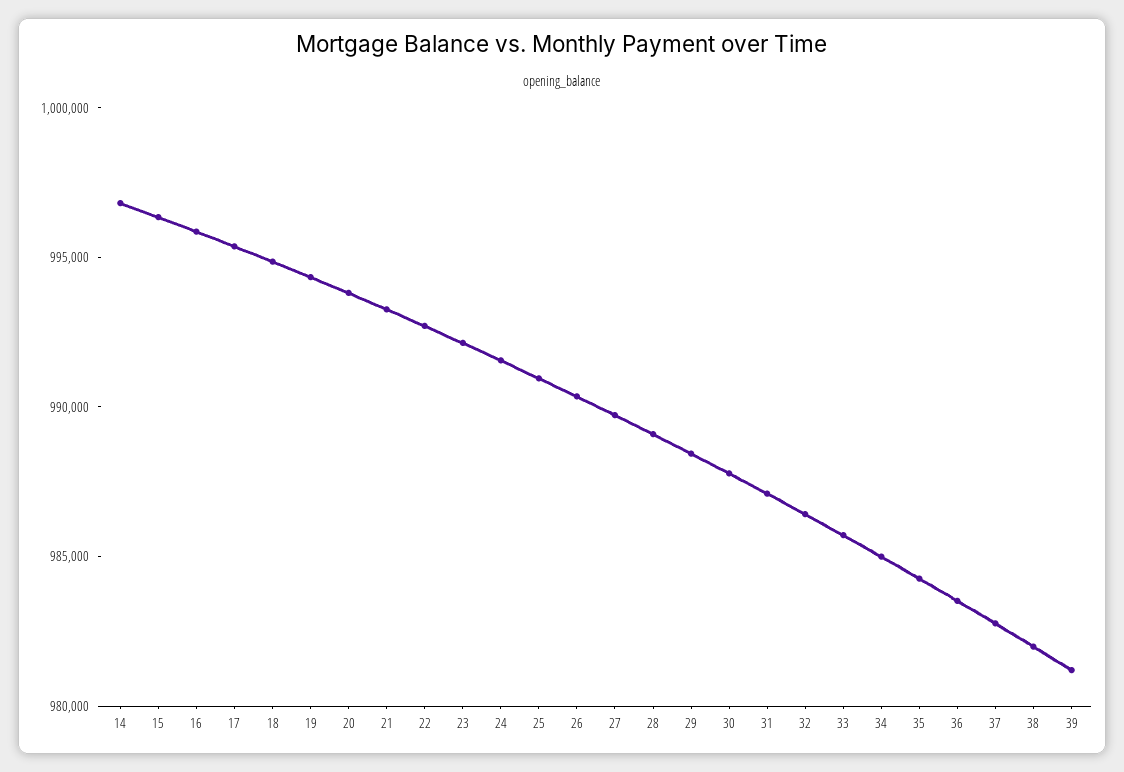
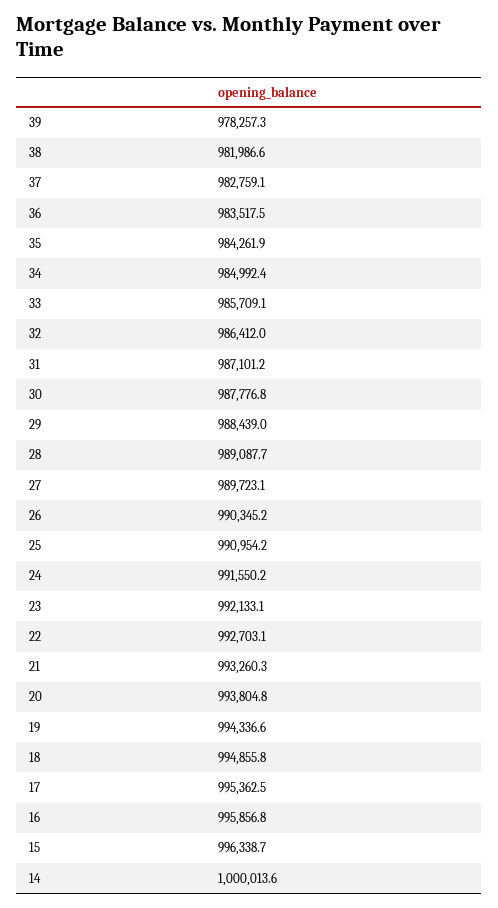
14: 997000 -> 1000013.6
39: 981000 -> 978257.3

